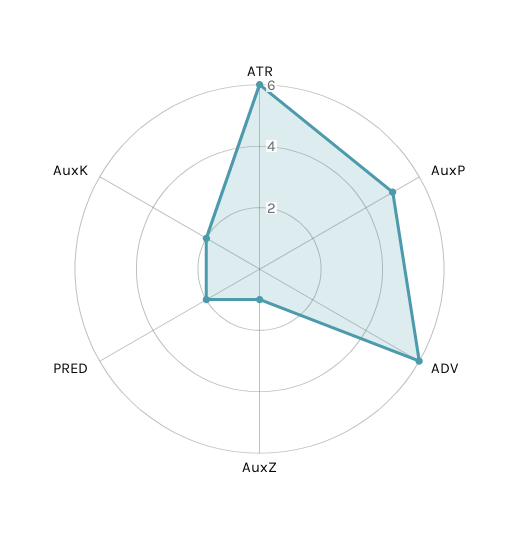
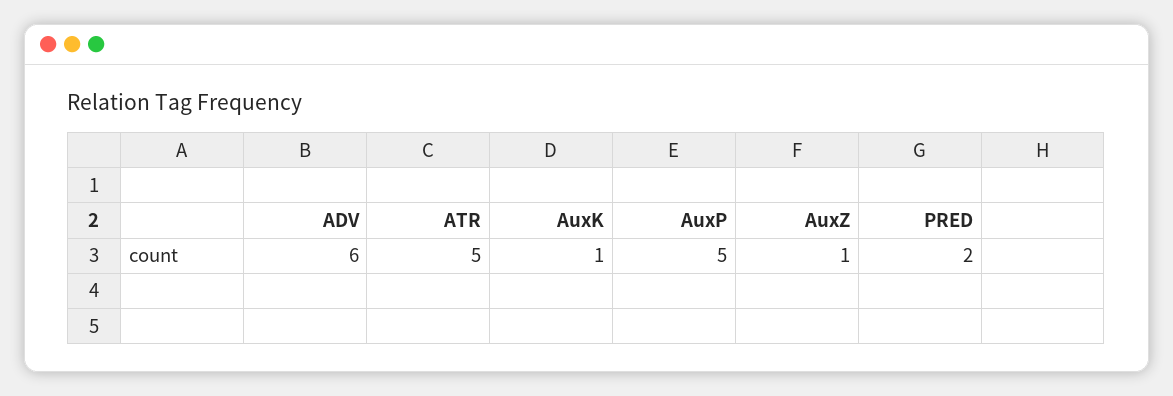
ATR: 6 -> 5
AuxK: 2 -> 1

